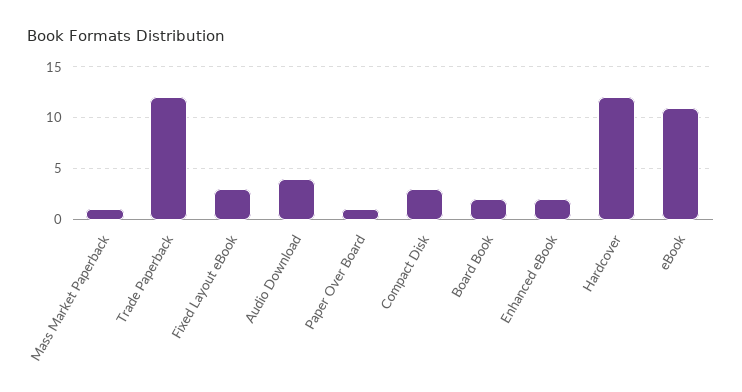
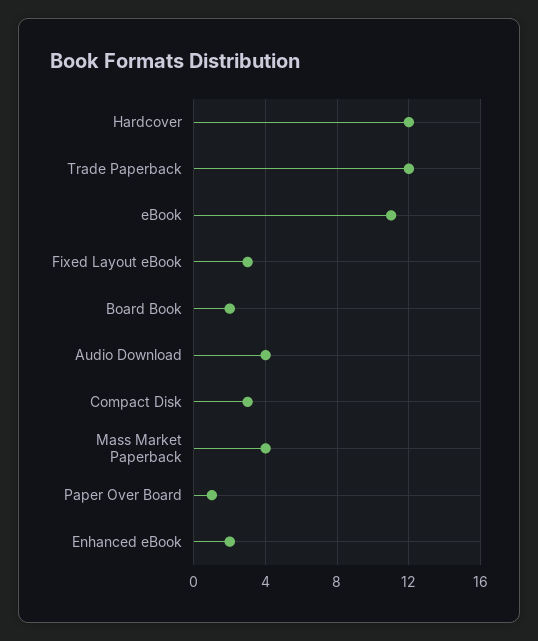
Mass Market Paperback: 1 -> 4

